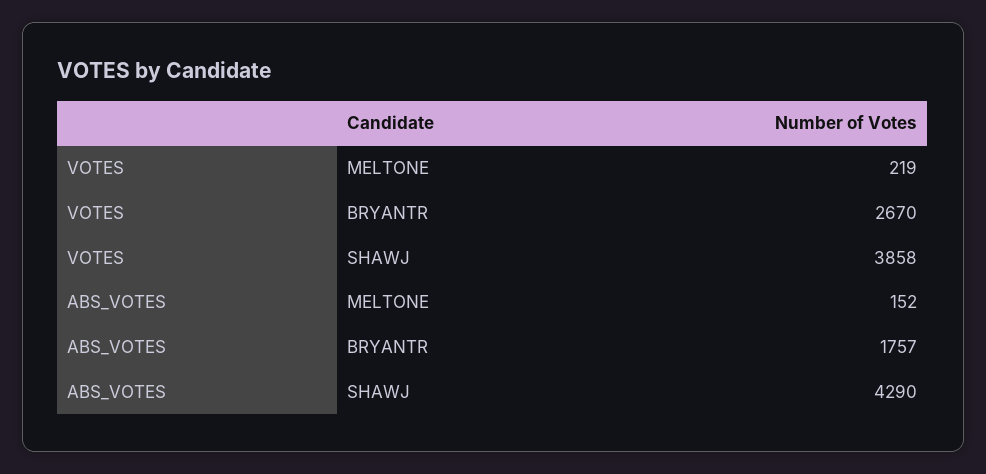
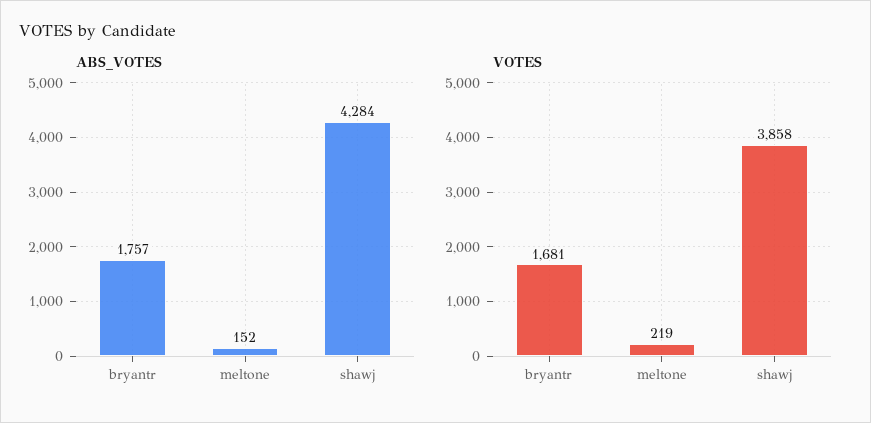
VOTES, BRYANTR: 2670 -> 1681
ABS_VOTES, SHAWJ: 4290 -> 4284

